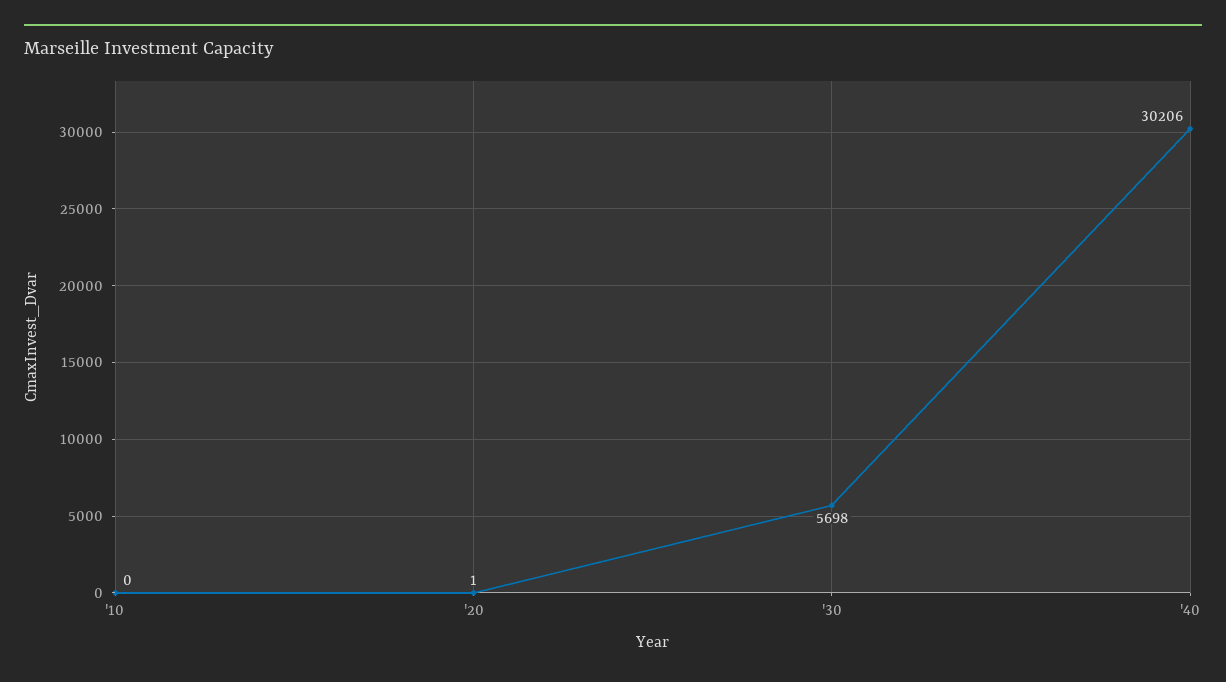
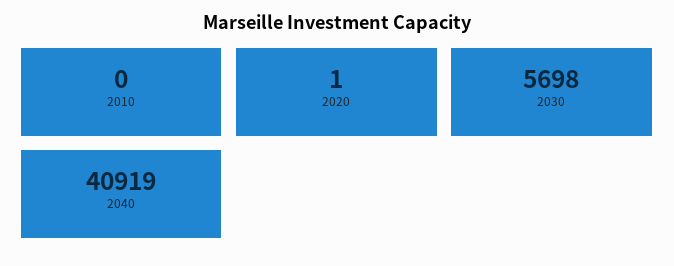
'40: 30206 -> 40919

